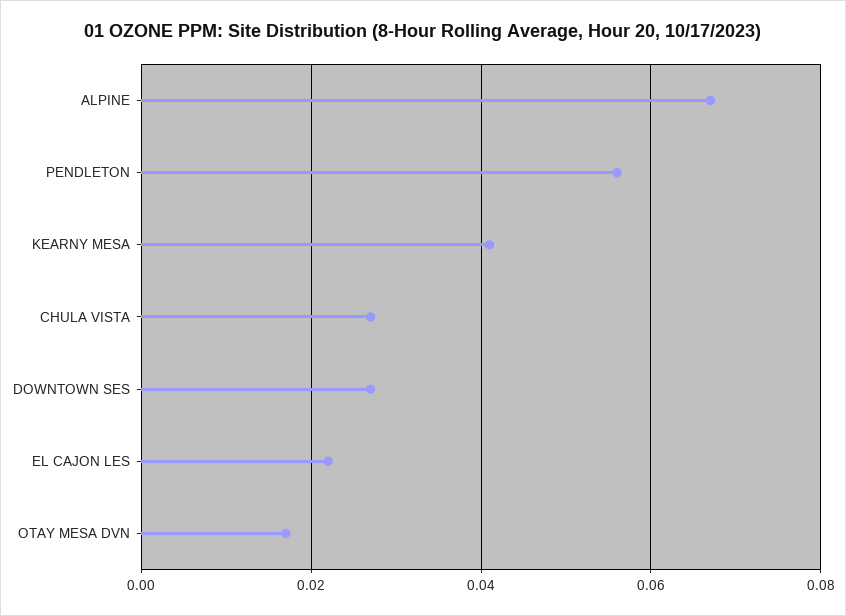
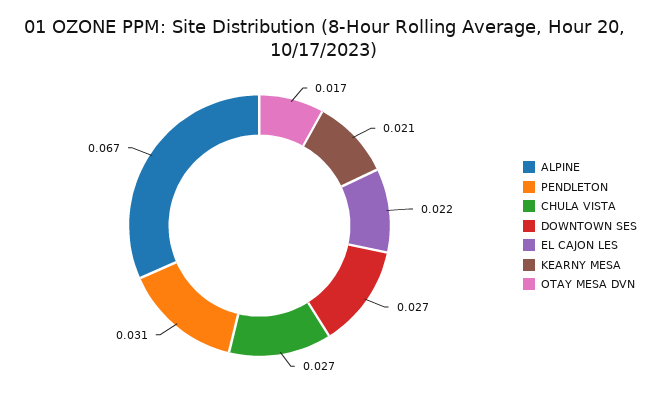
PENDLETON: 0.055 -> 0.031
KEARNY MESA: 0.04 -> 0.021

